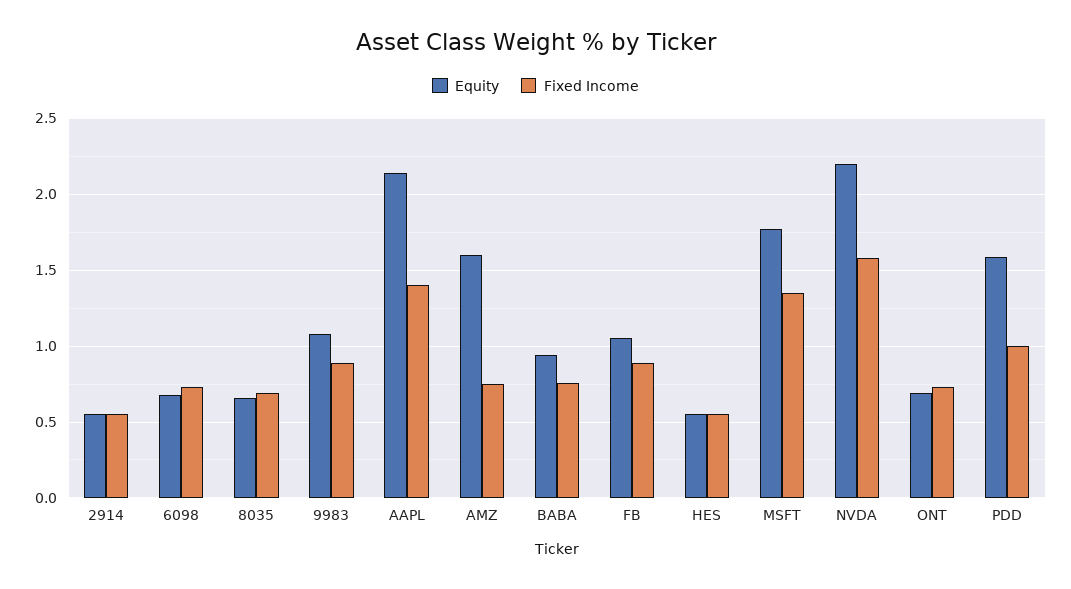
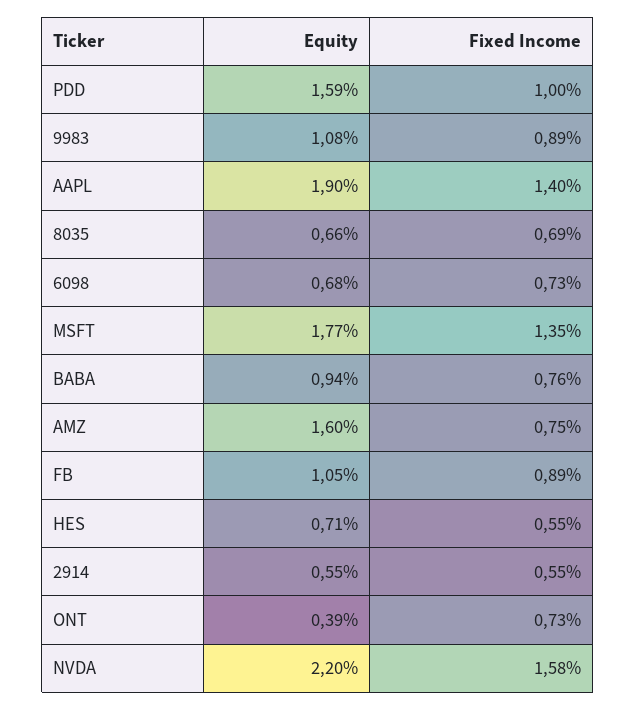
Equity, AAPL: 2.15 -> 1.9
Equity, HES: 0.55 -> 0.71
Equity, ONT: 0.7 -> 0.39

